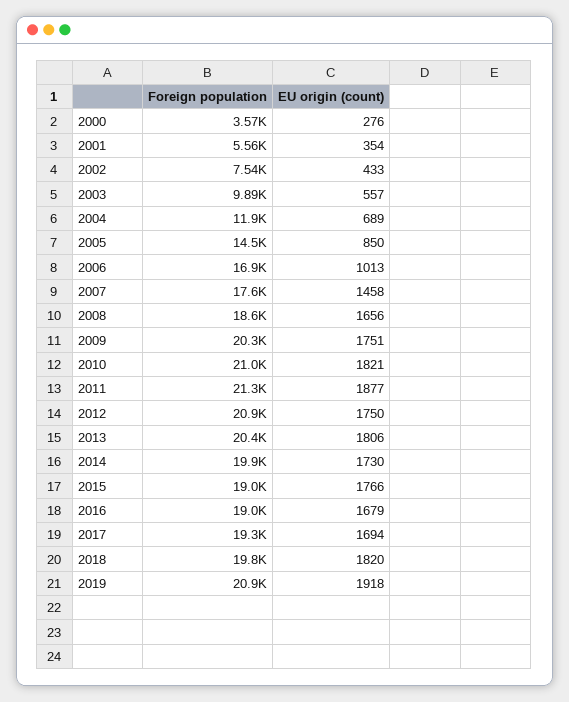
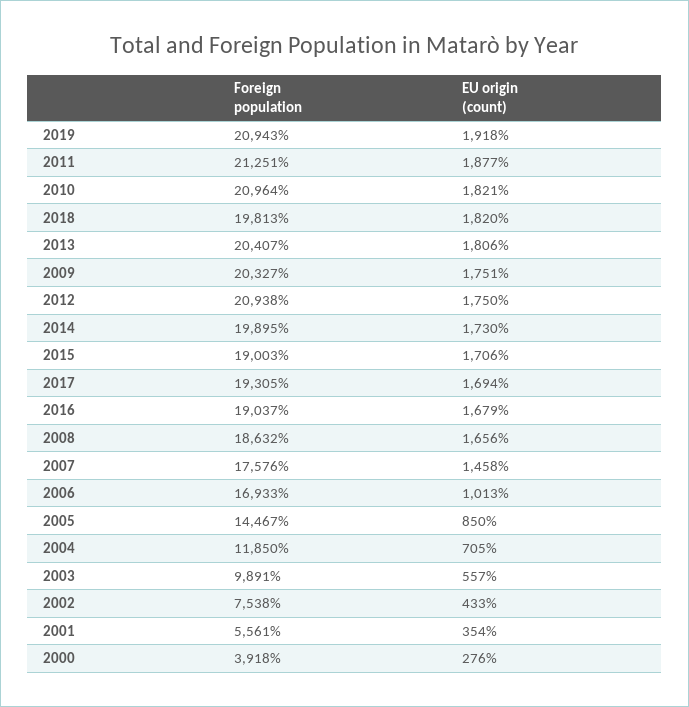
Foreign population, 2000: 3570 -> 3918
EU origin (count), 2004: 689 -> 705
EU origin (count), 2015: 1766 -> 1706

